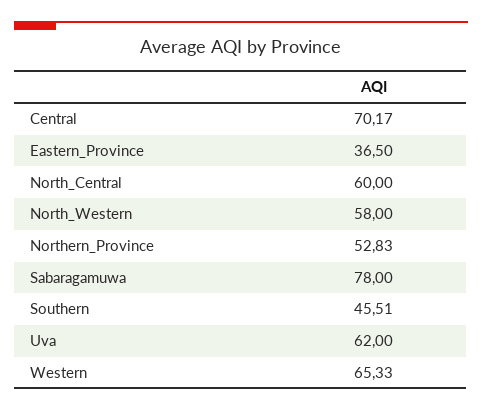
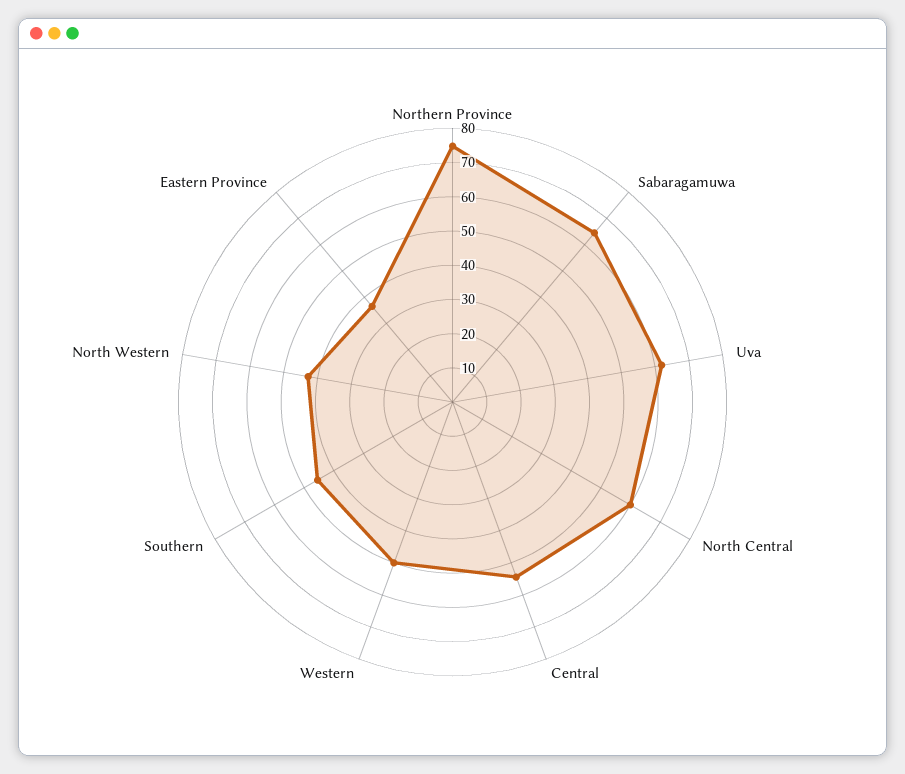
Central: 70.17 -> 55
North_Western: 58 -> 42.5
Northern_Province: 52.83 -> 75
Sabaragamuwa: 78 -> 65
Western: 65.33 -> 50

